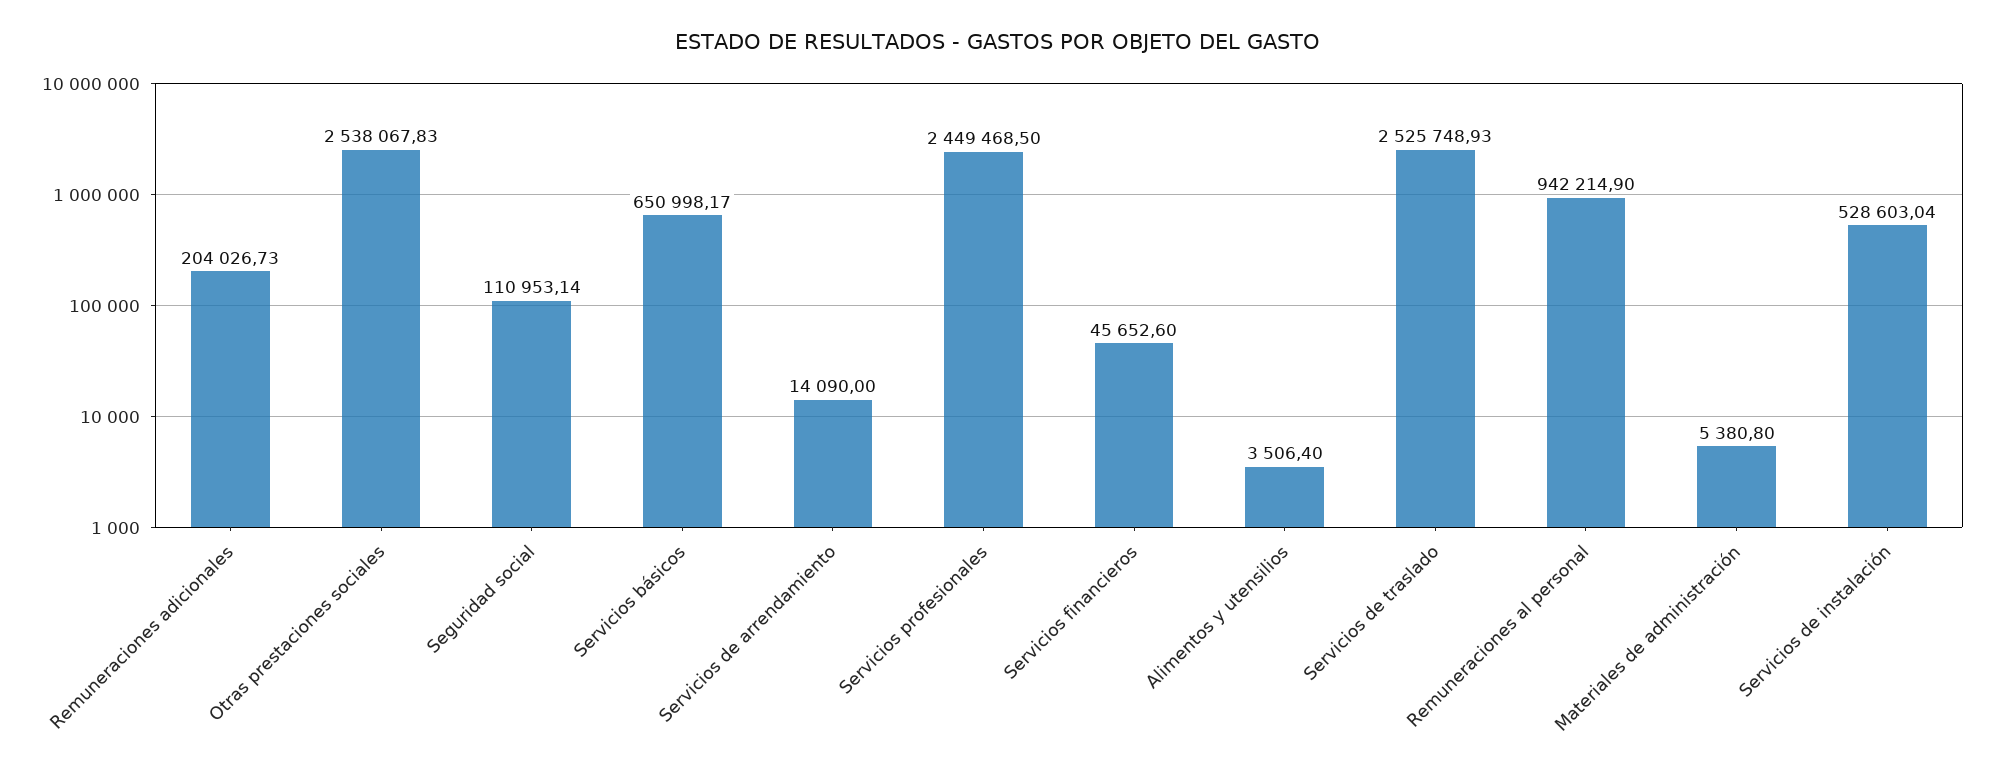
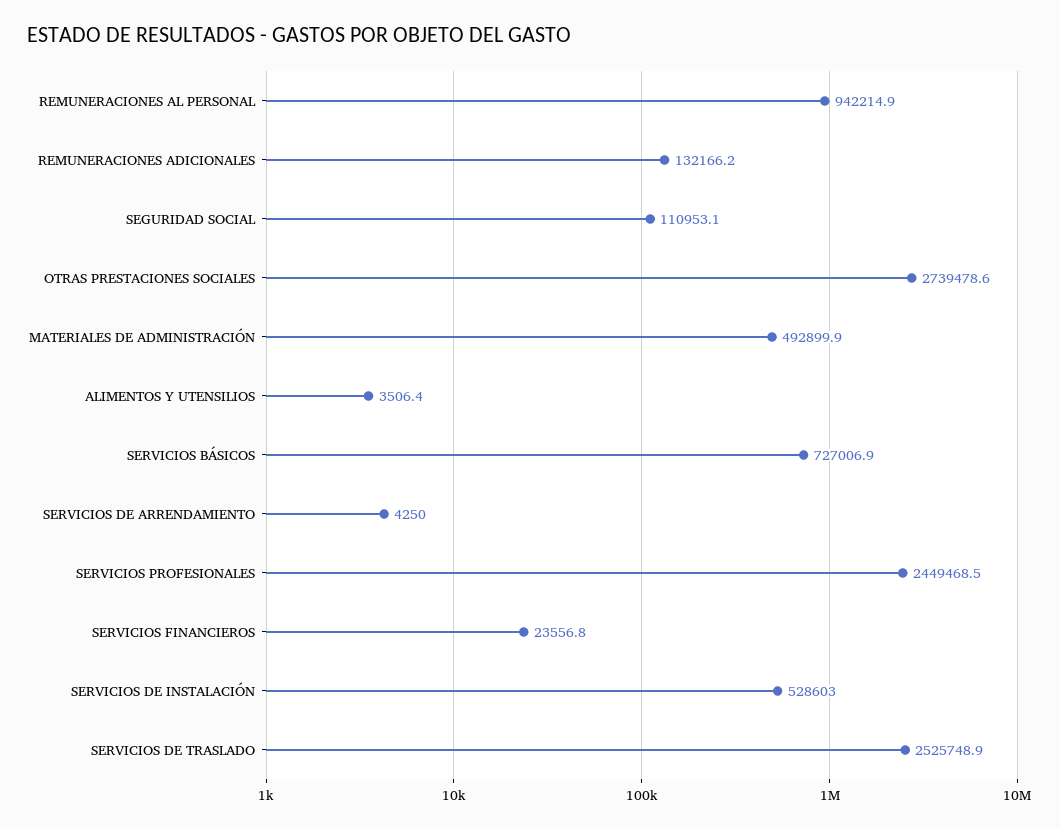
Remuneraciones adicionales: 204026.73 -> 132166.2
Otras prestaciones sociales: 2538067.83 -> 2739478.6
Servicios básicos: 650998.17 -> 727006.9
Servicios de arrendamiento: 14090 -> 4250
Servicios financieros: 45652.6 -> 23556.8
Materiales de administración: 5380.8 -> 492899.9

